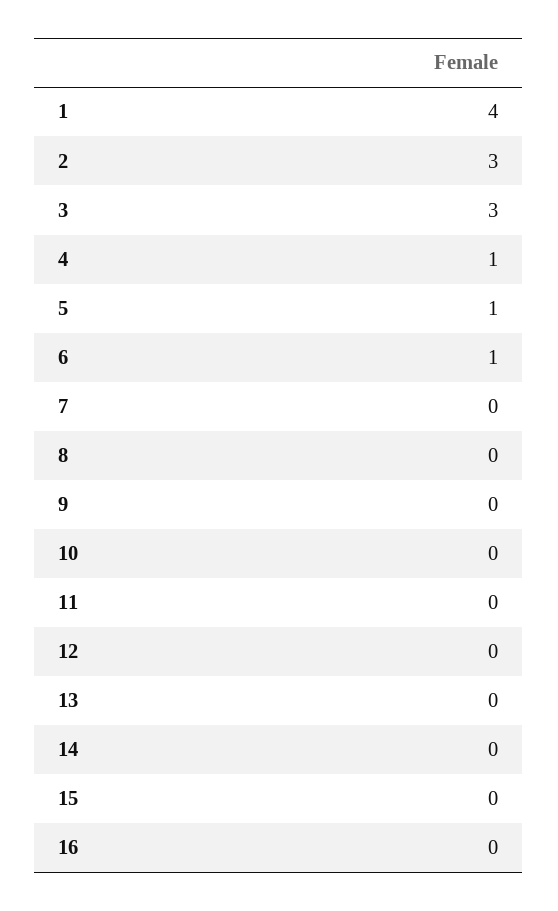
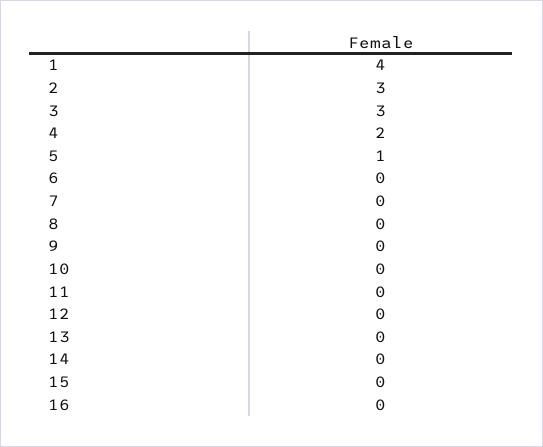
4: 1 -> 2
6: 1 -> 0

